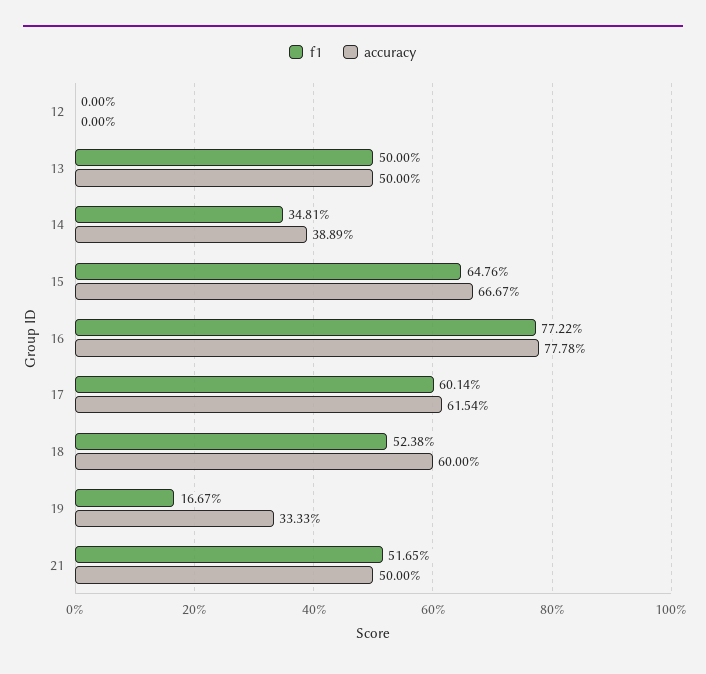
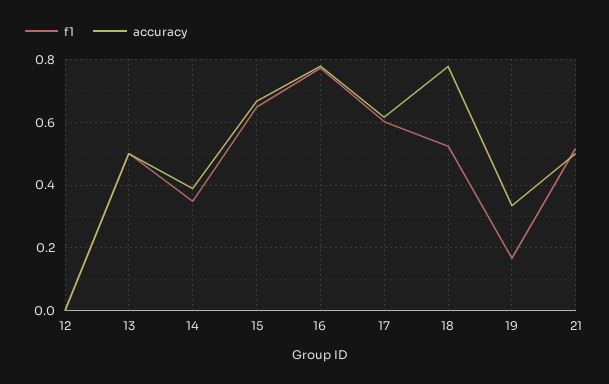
accuracy, 18: 0.6 -> 0.78

